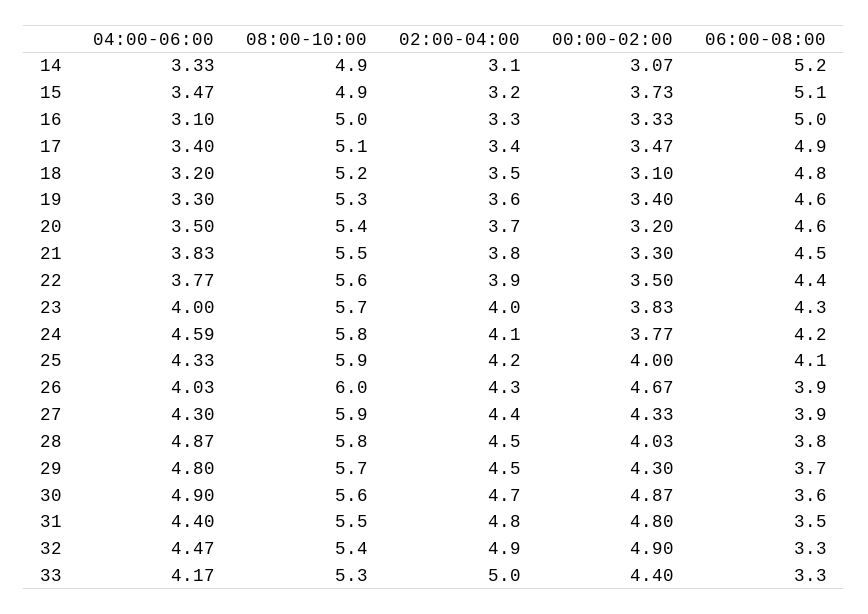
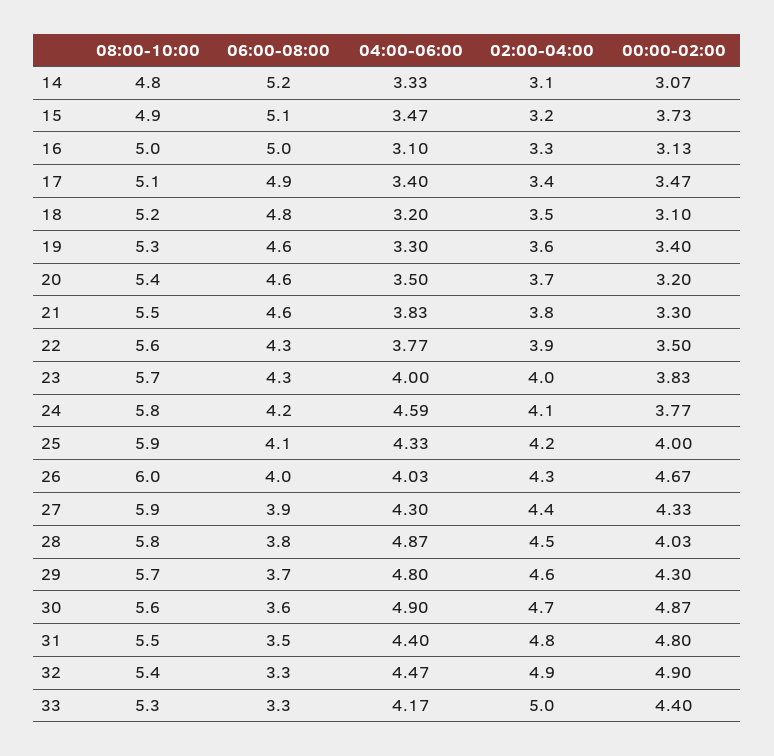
08:00-10:00, 14: 4.9 -> 4.8
00:00-02:00, 16: 3.33 -> 3.13
06:00-08:00, 21: 4.5 -> 4.6
06:00-08:00, 22: 4.4 -> 4.3
06:00-08:00, 26: 3.9 -> 4
02:00-04:00, 29: 4.5 -> 4.6

